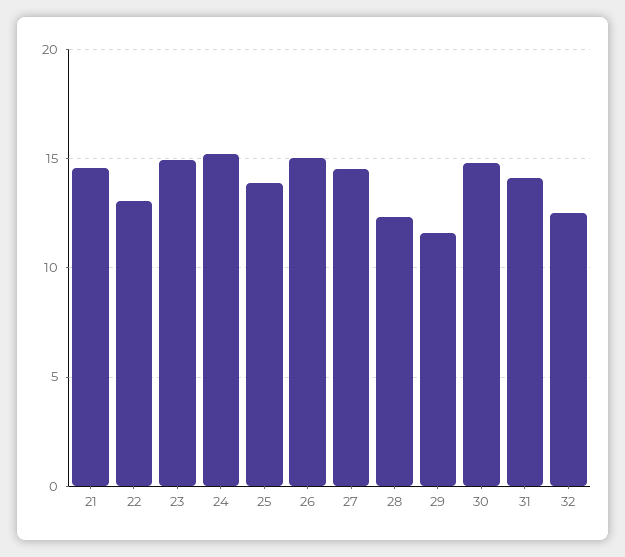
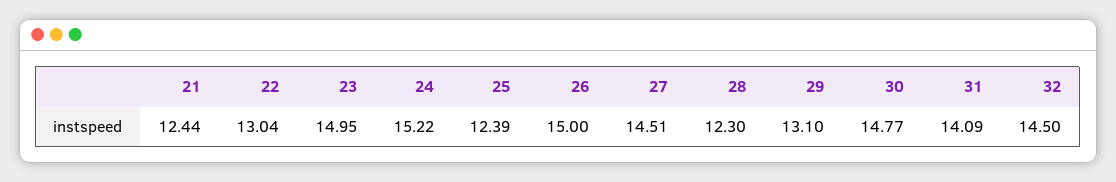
21: 14.5 -> 12.44
25: 14 -> 12.39
29: 11.5 -> 13.1
32: 12.5 -> 14.5

